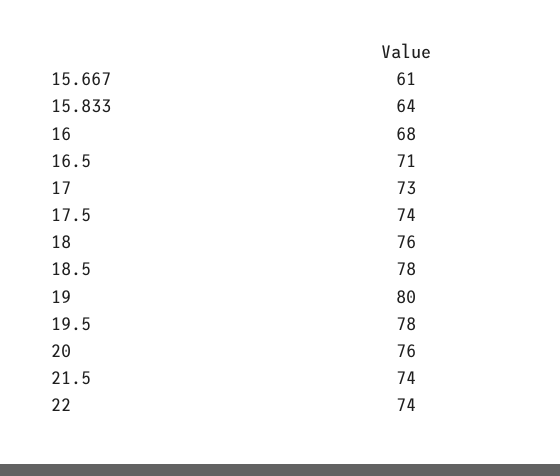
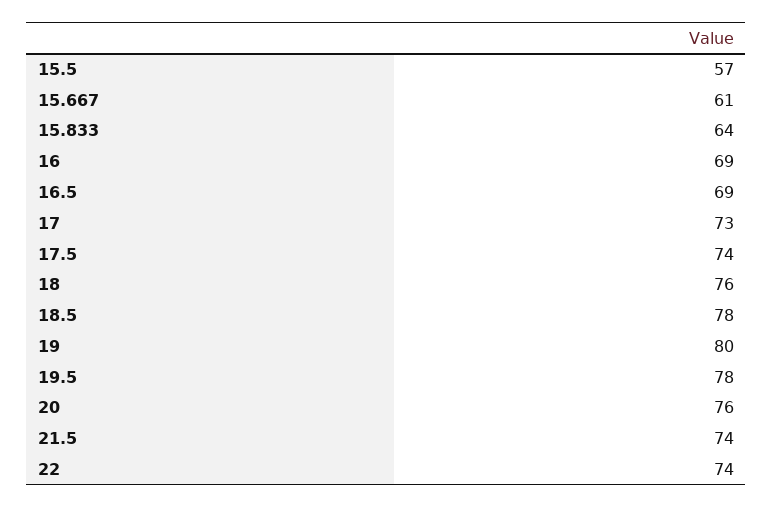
16: 68 -> 69
16.5: 71 -> 69
15.5: none -> 57

